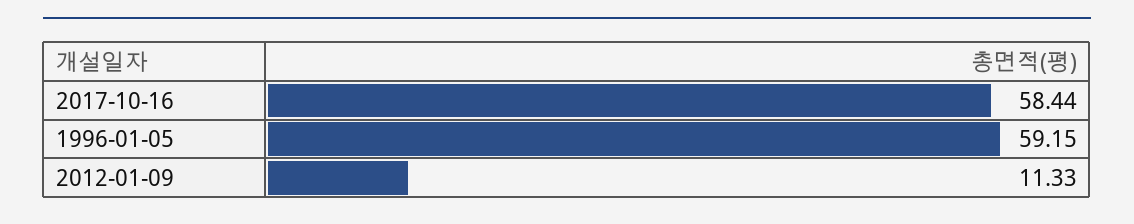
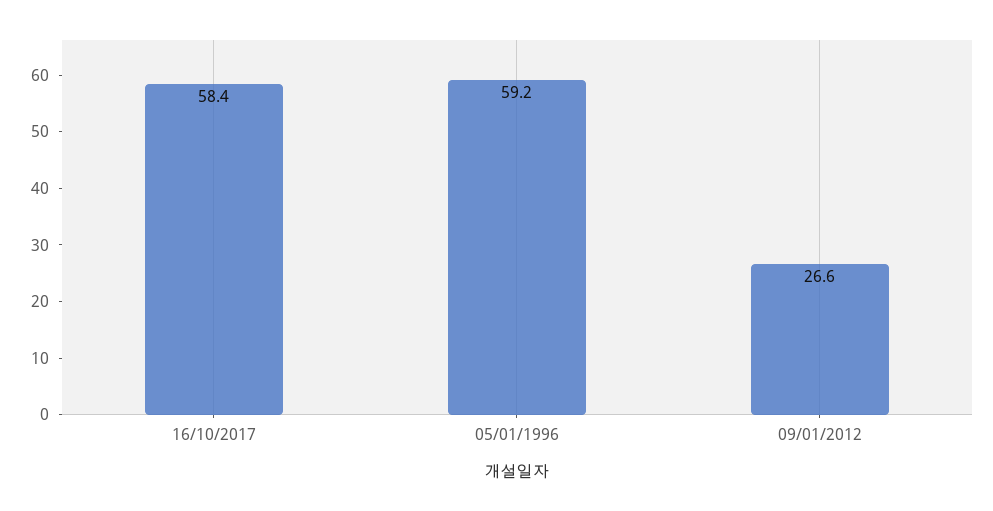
2012-01-09: 11.33 -> 26.6

